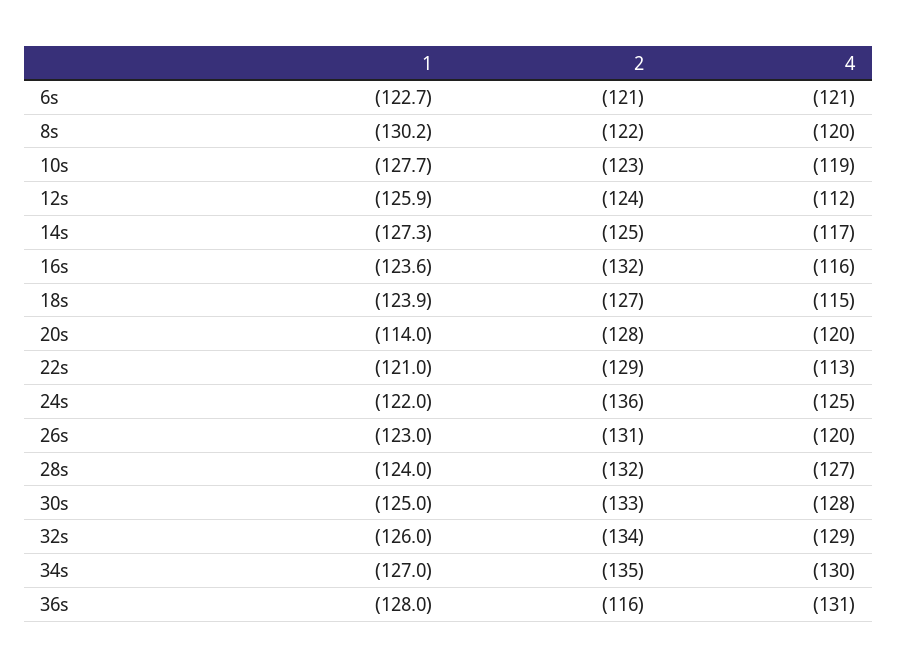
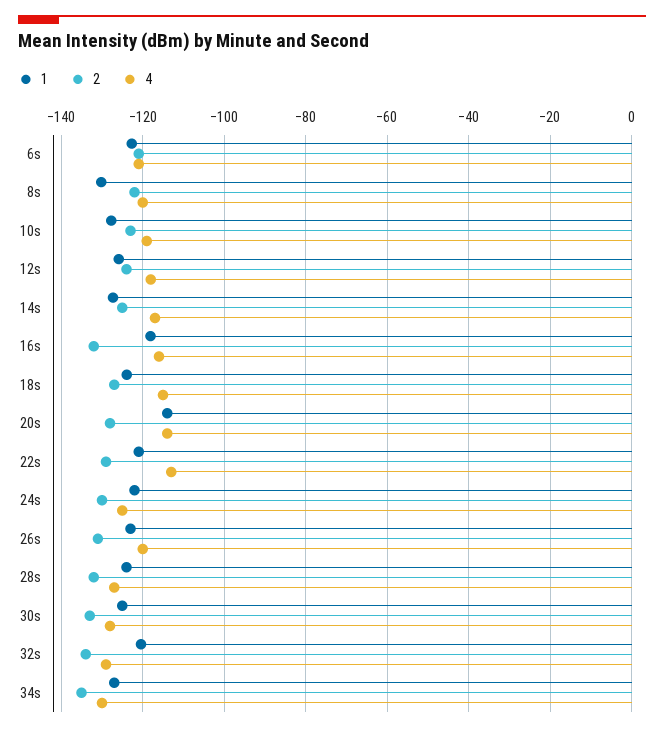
4, 12s: -112 -> -118
1, 16s: -123.6 -> -118
4, 20s: -120 -> -114
2, 24s: -136 -> -130
1, 32s: -126 -> -120
1, 36s: -128 -> none
2, 36s: -116 -> none
4, 36s: -131 -> none

